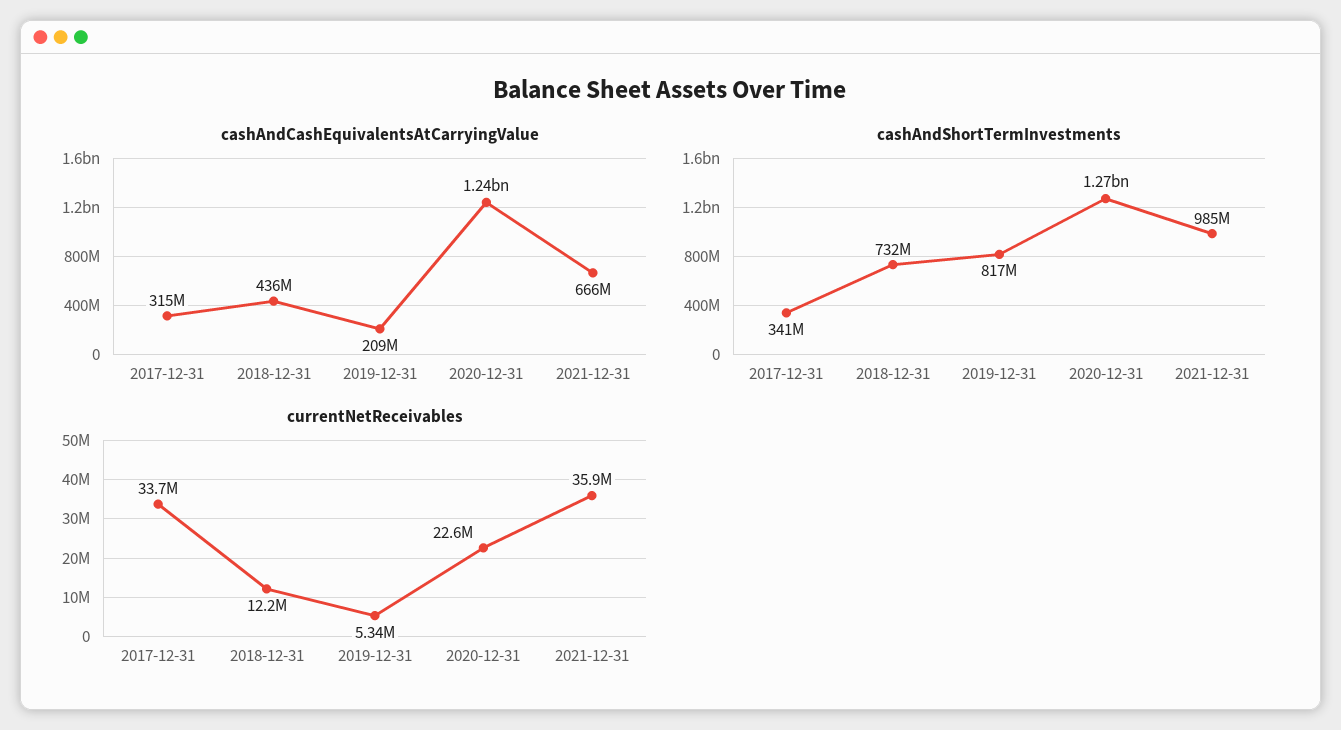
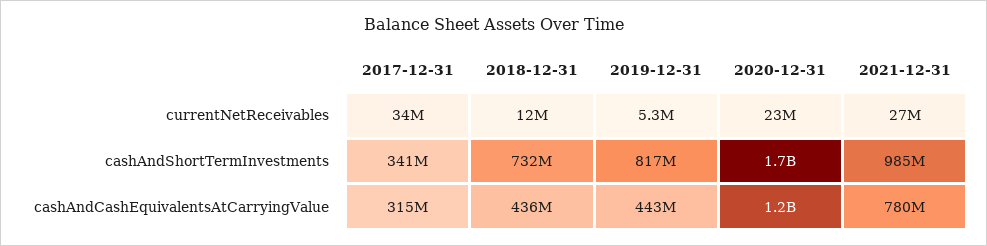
cashAndCashEquivalentsAtCarryingValue, 2019-12-31: 209000000 -> 443000000
cashAndCashEquivalentsAtCarryingValue, 2021-12-31: 666000000 -> 780000000
cashAndShortTermInvestments, 2020-12-31: 1270000000 -> 1700000000
currentNetReceivables, 2021-12-31: 35900000 -> 27000000

